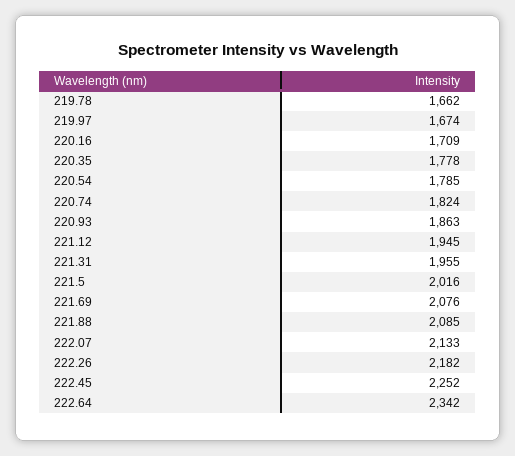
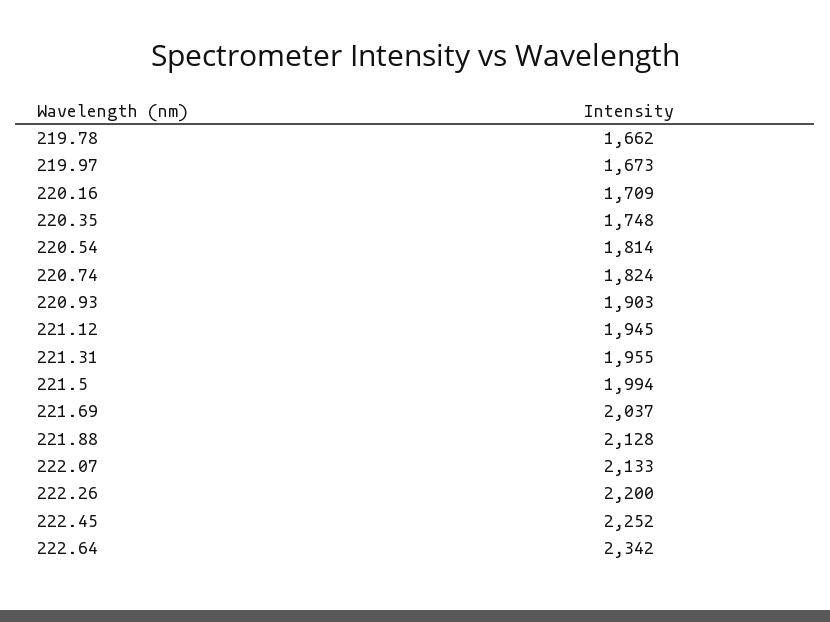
219.97: 1674 -> 1673
220.35: 1778 -> 1748
220.54: 1785 -> 1814
220.93: 1863 -> 1903
221.5: 2016 -> 1994
221.69: 2076 -> 2037
221.88: 2085 -> 2128
222.26: 2182 -> 2200

